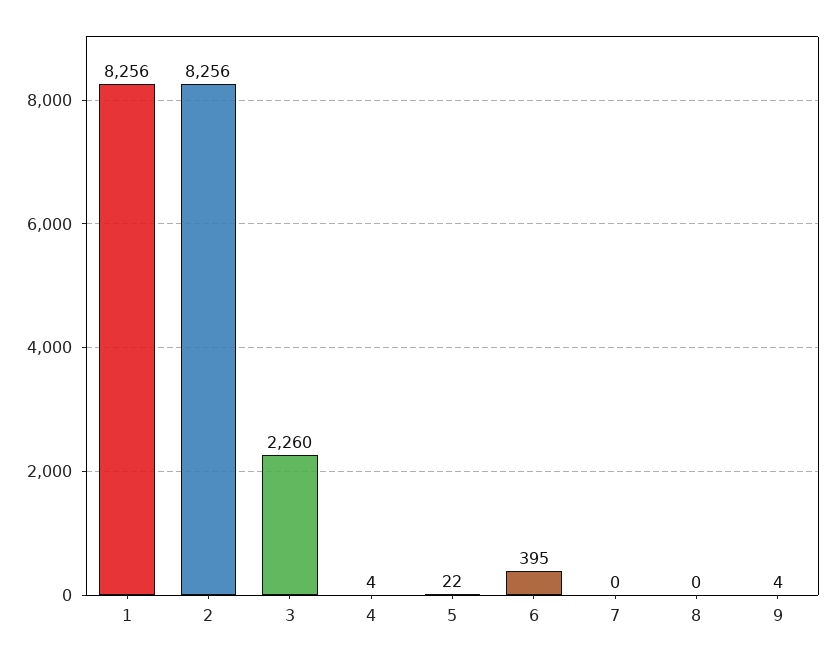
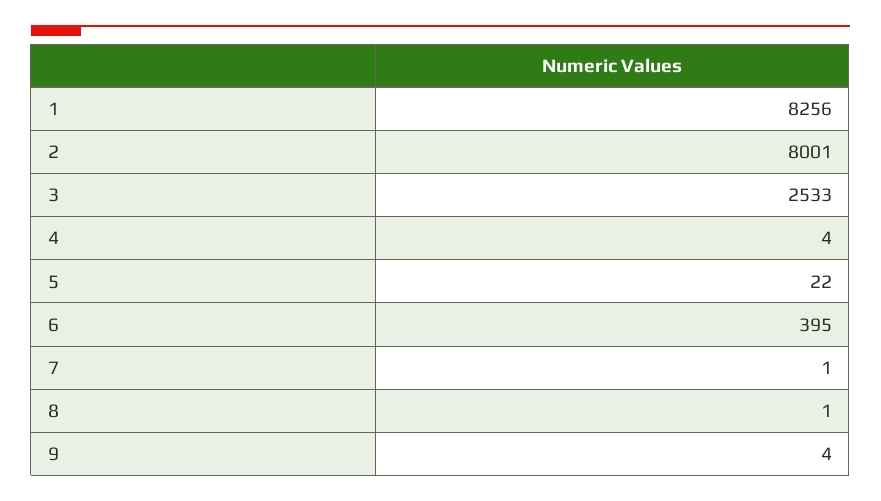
2: 8256 -> 8001
3: 2260 -> 2533
7: 0 -> 1
8: 0 -> 1

